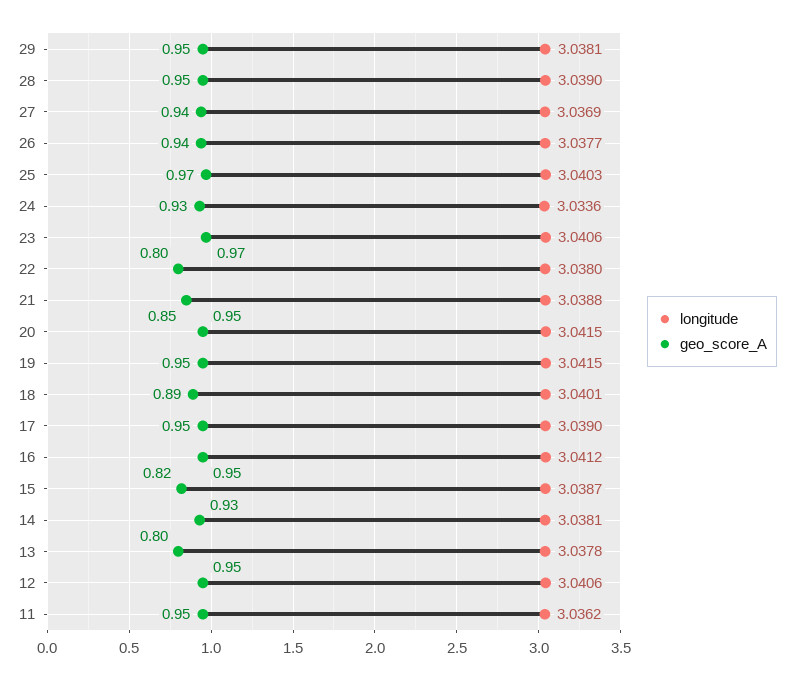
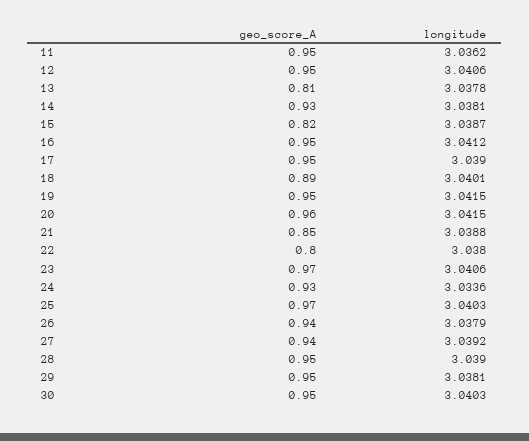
longitude, 27: 3.0369 -> 3.0392
longitude, 26: 3.0377 -> 3.0379
geo_score_A, 20: 0.95 -> 0.96
geo_score_A, 13: 0.8 -> 0.81
geo_score_A, 30: none -> 0.95
longitude, 30: none -> 3.0403

